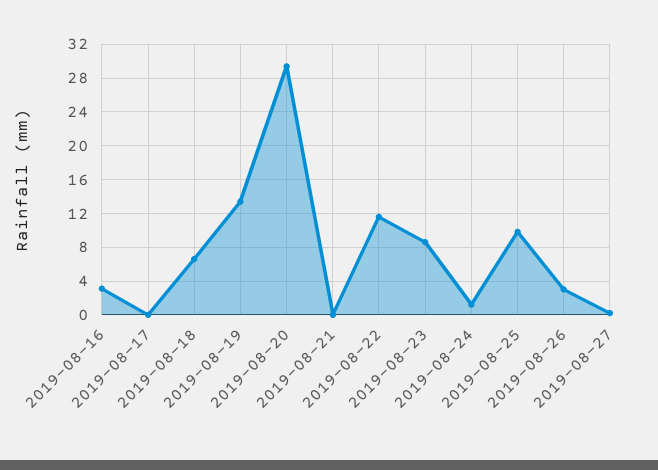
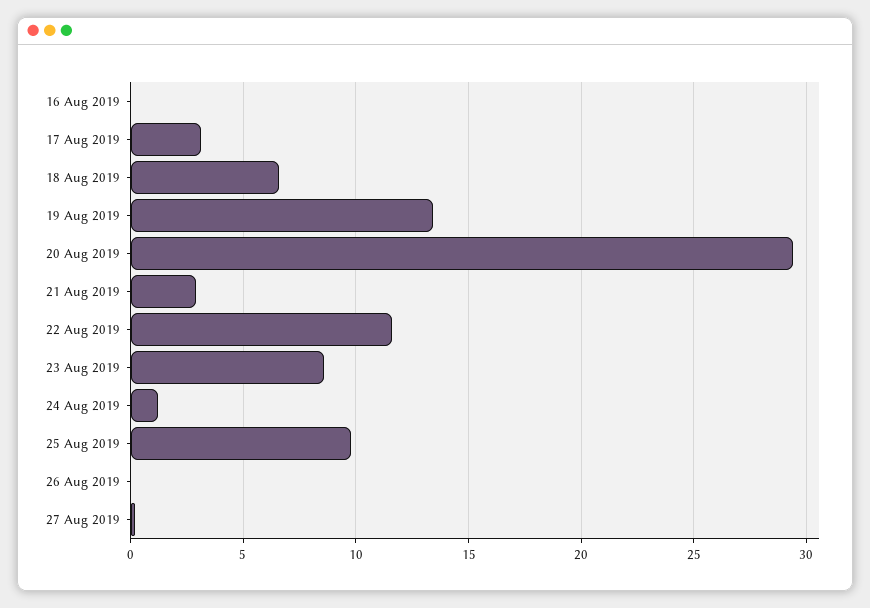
2019-08-16: 3 -> 0
2019-08-17: 0 -> 3
2019-08-21: 0 -> 3
2019-08-26: 3 -> 0

